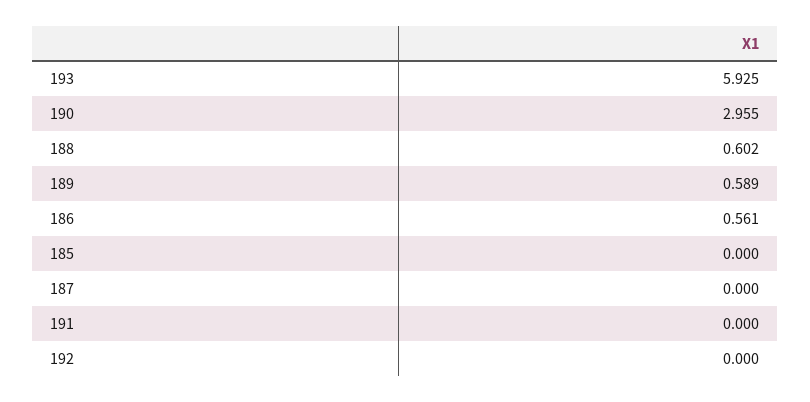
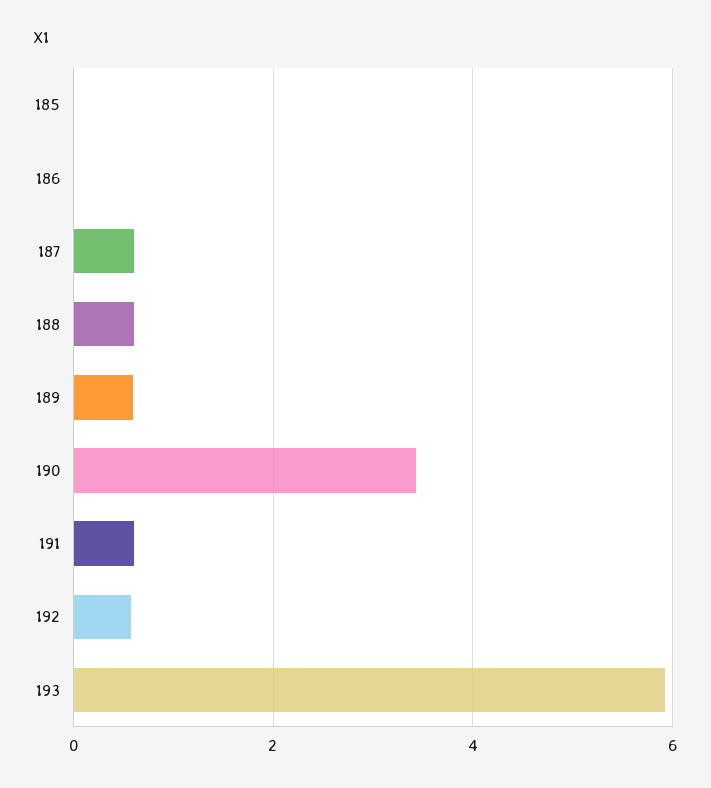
190: 2.955 -> 3.4
186: 0.561 -> 0
187: 0 -> 0.6
191: 0 -> 0.6
192: 0 -> 0.6

